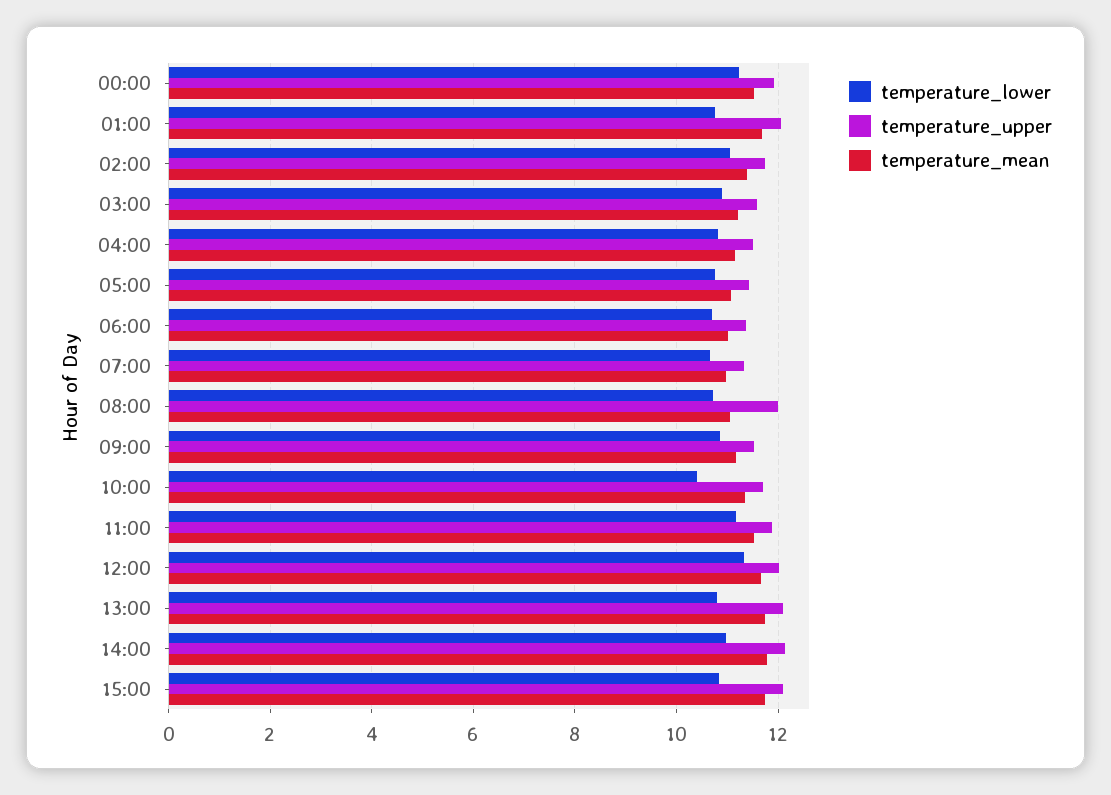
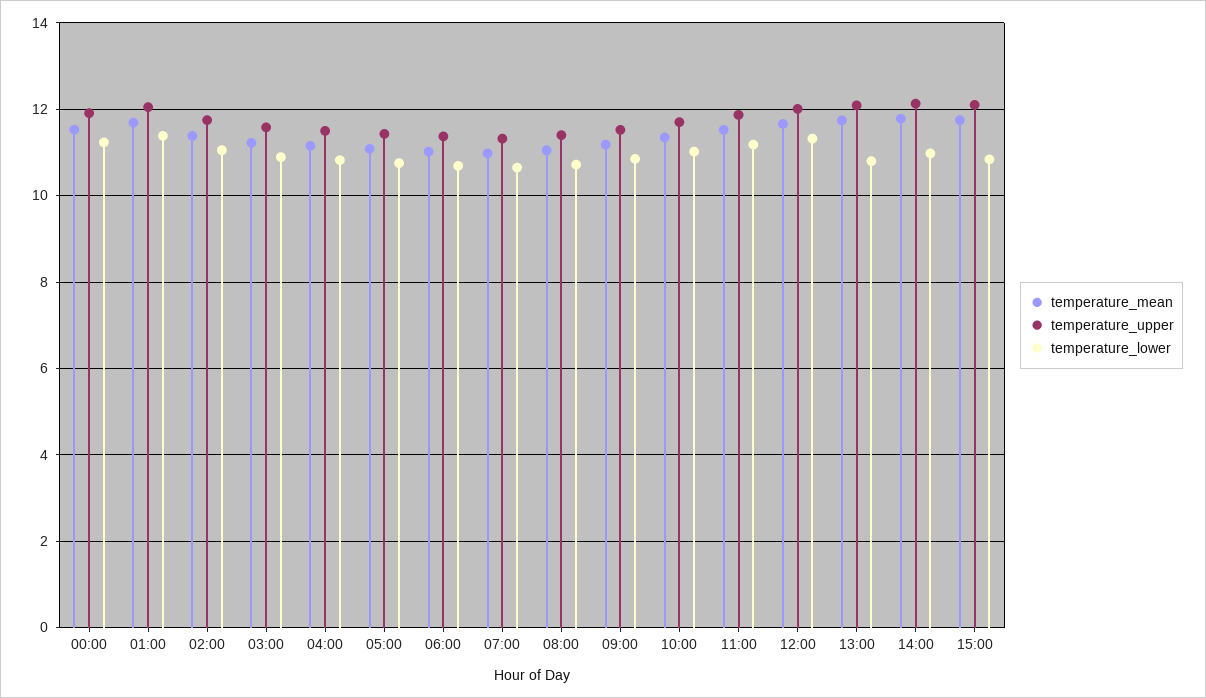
temperature_lower, 01:00: 10.8 -> 11.4
temperature_upper, 08:00: 12 -> 11.4
temperature_lower, 10:00: 10.4 -> 11

